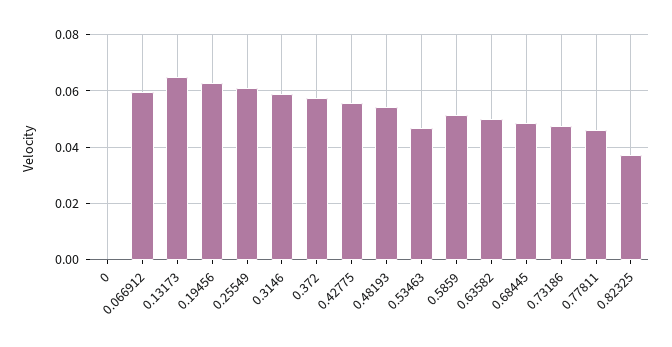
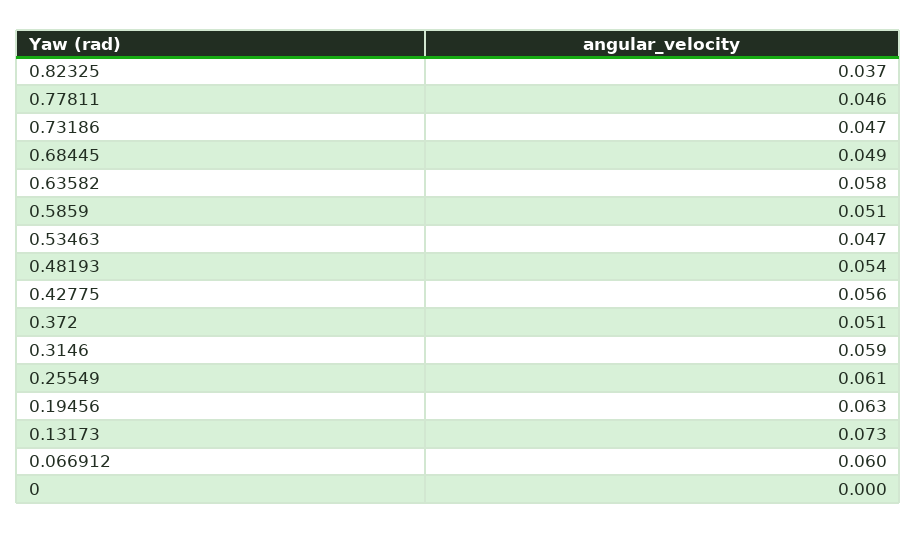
0.13173: 0.065 -> 0.073
0.372: 0.0575 -> 0.051
0.63582: 0.05 -> 0.058

